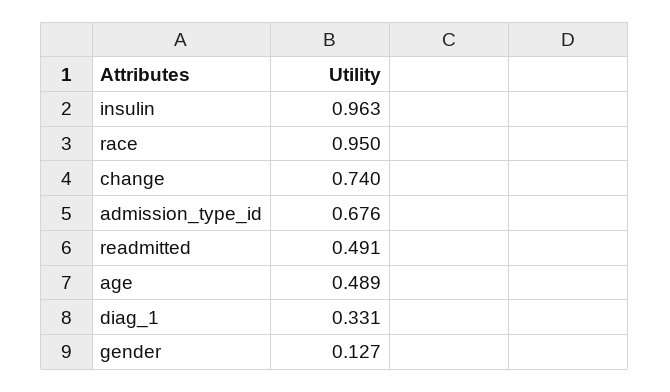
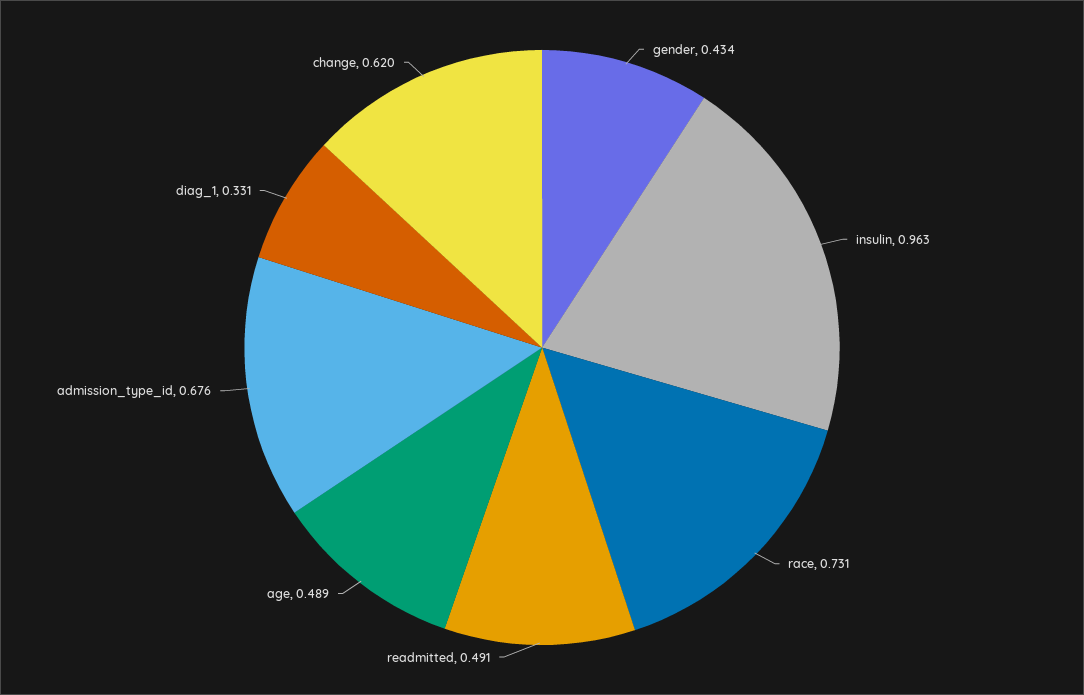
race: 0.95 -> 0.731
change: 0.74 -> 0.62
gender: 0.127 -> 0.434

